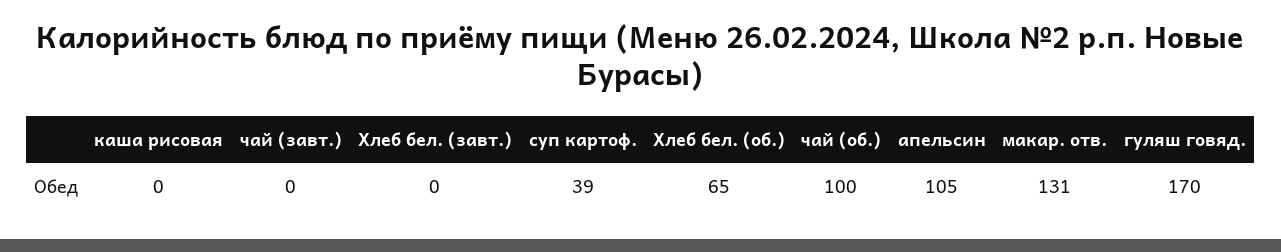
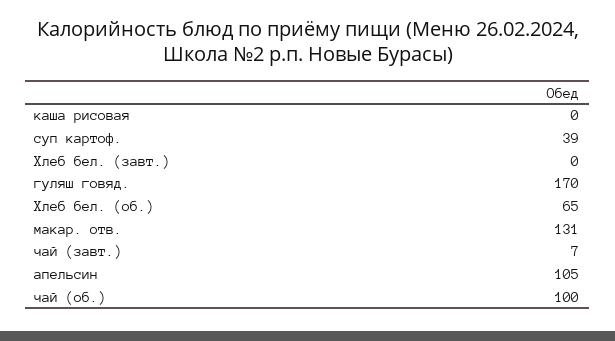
чай (завт.): 0 -> 7

